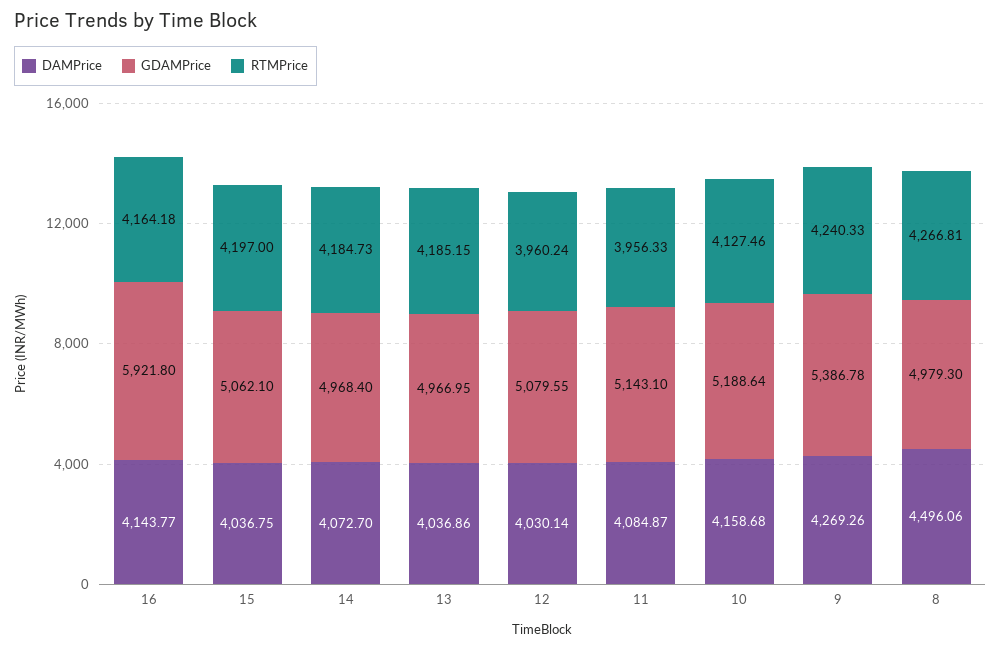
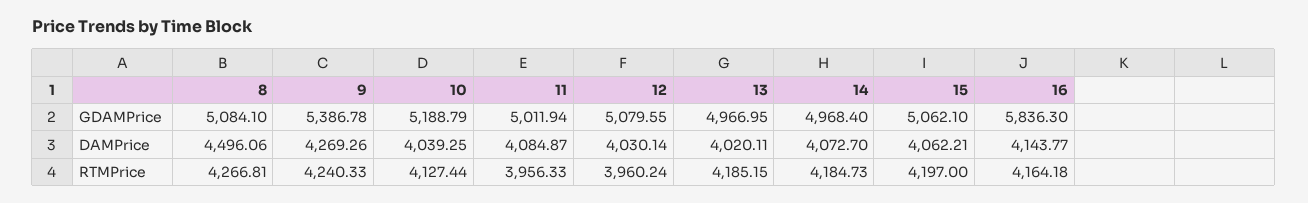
GDAMPrice, 16: 5921.8 -> 5836.3
DAMPrice, 15: 4036.75 -> 4062.21
DAMPrice, 13: 4036.86 -> 4020.11
GDAMPrice, 11: 5143.1 -> 5011.94
DAMPrice, 10: 4158.68 -> 4039.25
GDAMPrice, 10: 5188.64 -> 5188.79
RTMPrice, 10: 4127.46 -> 4127.44
GDAMPrice, 8: 4979.3 -> 5084.1

